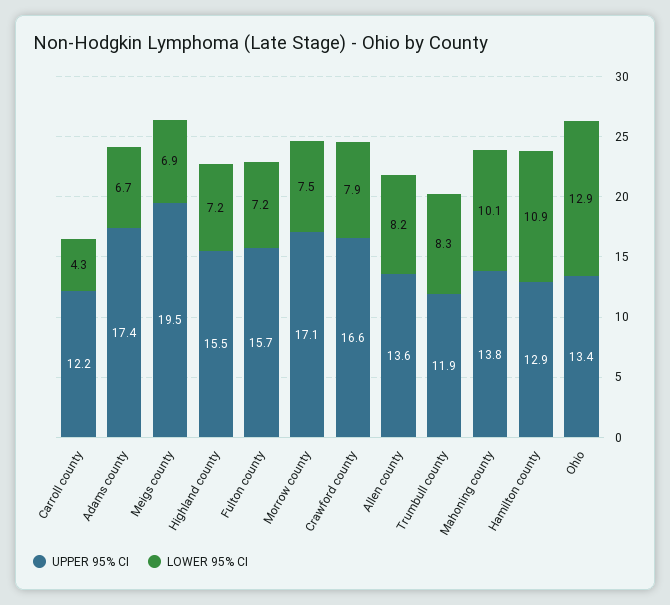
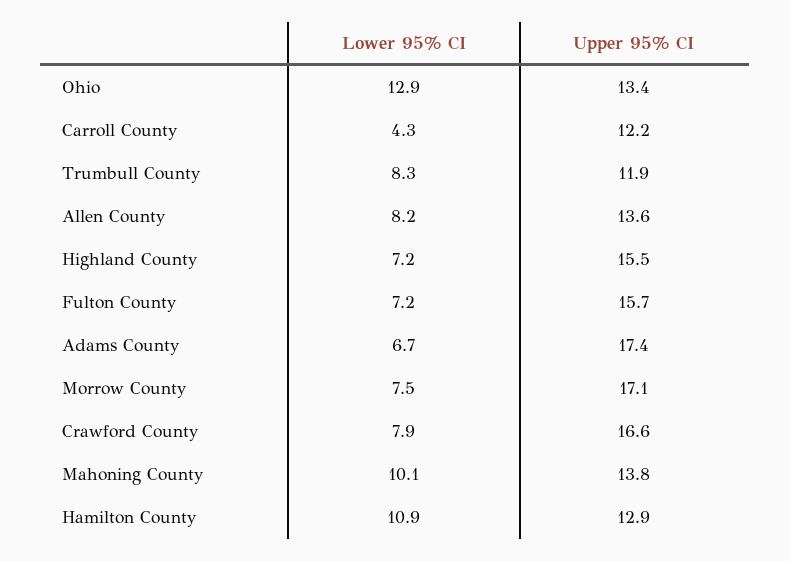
UPPER 95% CI, Meigs county: 19.5 -> none
LOWER 95% CI, Meigs county: 6.9 -> none

